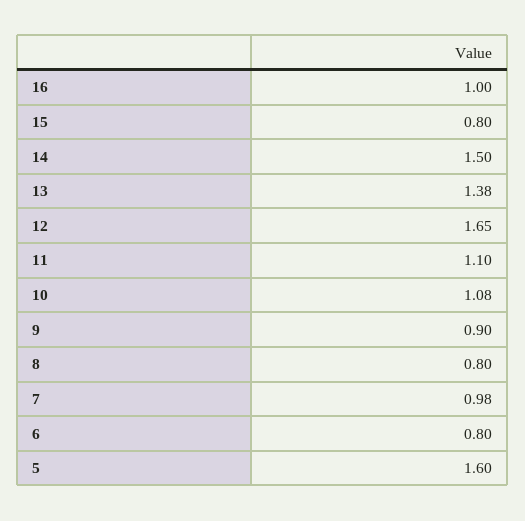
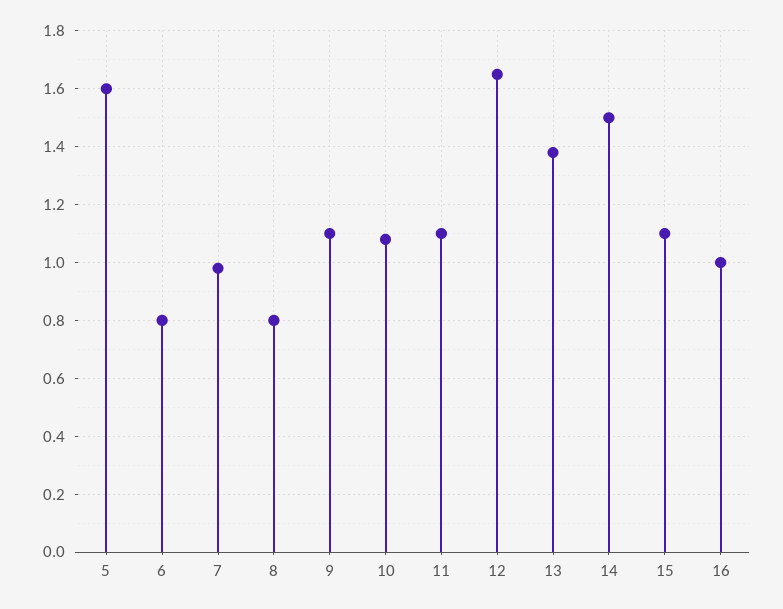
15: 0.8 -> 1.1
9: 0.9 -> 1.1

